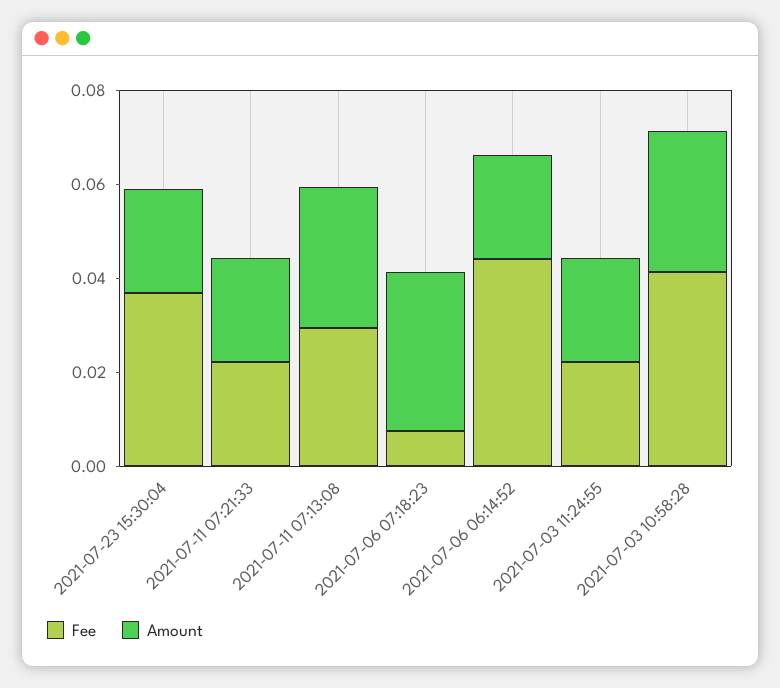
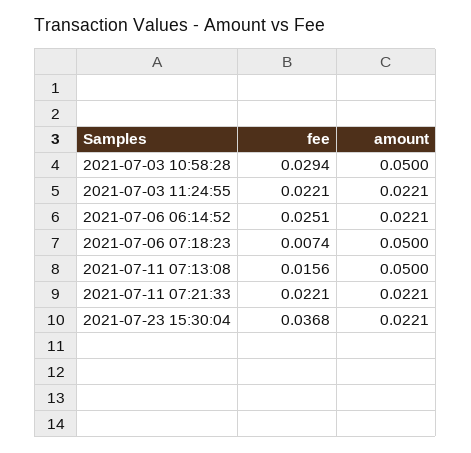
Fee, 2021-07-11 07:13:08: 0.03 -> 0.0156
Amount, 2021-07-11 07:13:08: 0.03 -> 0.05
Amount, 2021-07-06 07:18:23: 0.035 -> 0.05
Fee, 2021-07-06 06:14:52: 0.045 -> 0.0251
Fee, 2021-07-03 10:58:28: 0.04 -> 0.0294
Amount, 2021-07-03 10:58:28: 0.03 -> 0.05

